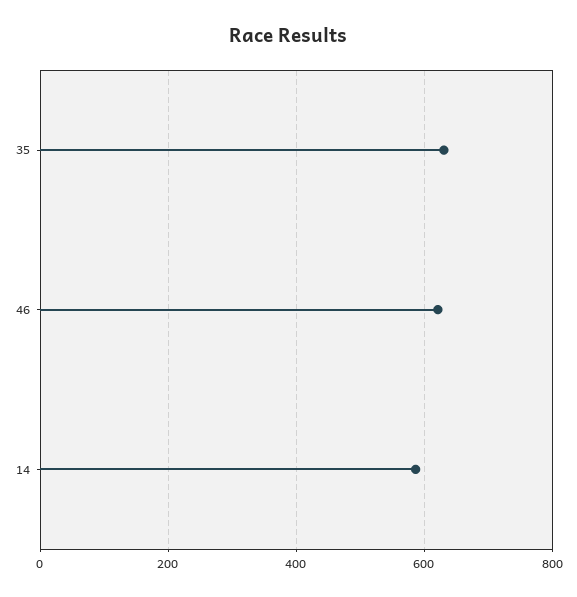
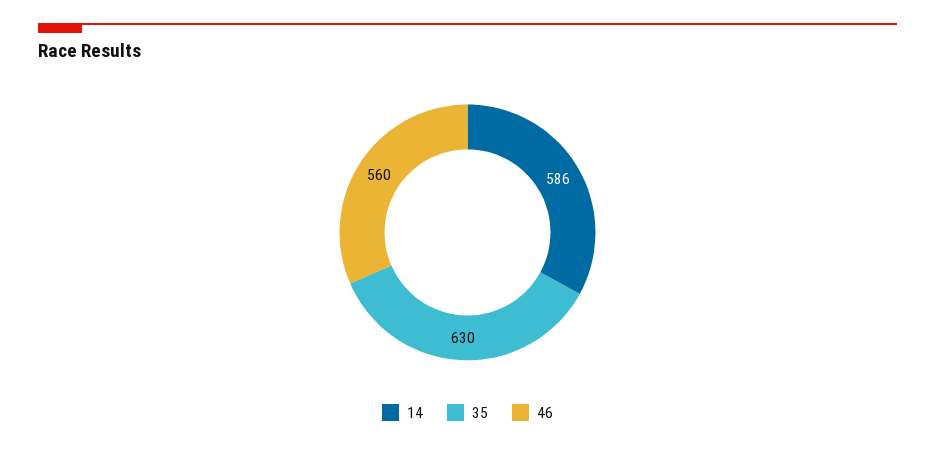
46: 620 -> 560

